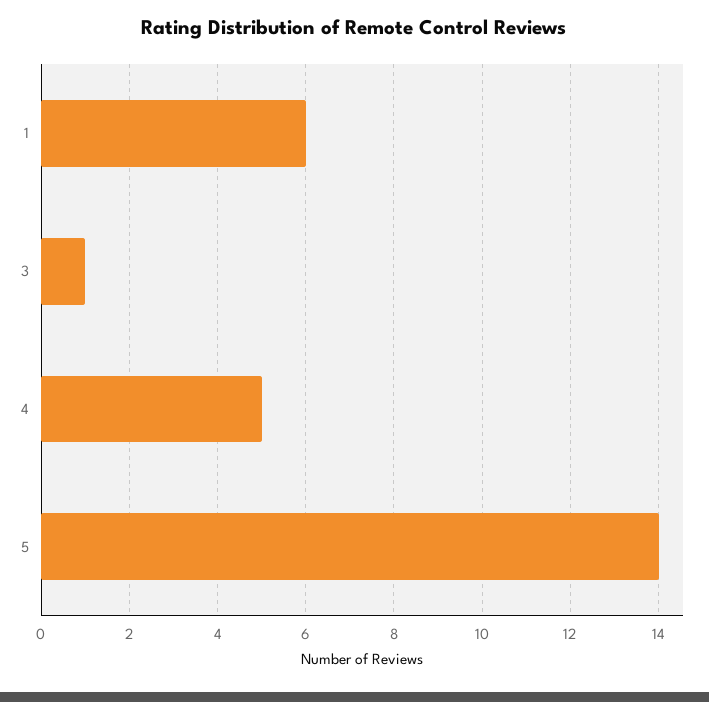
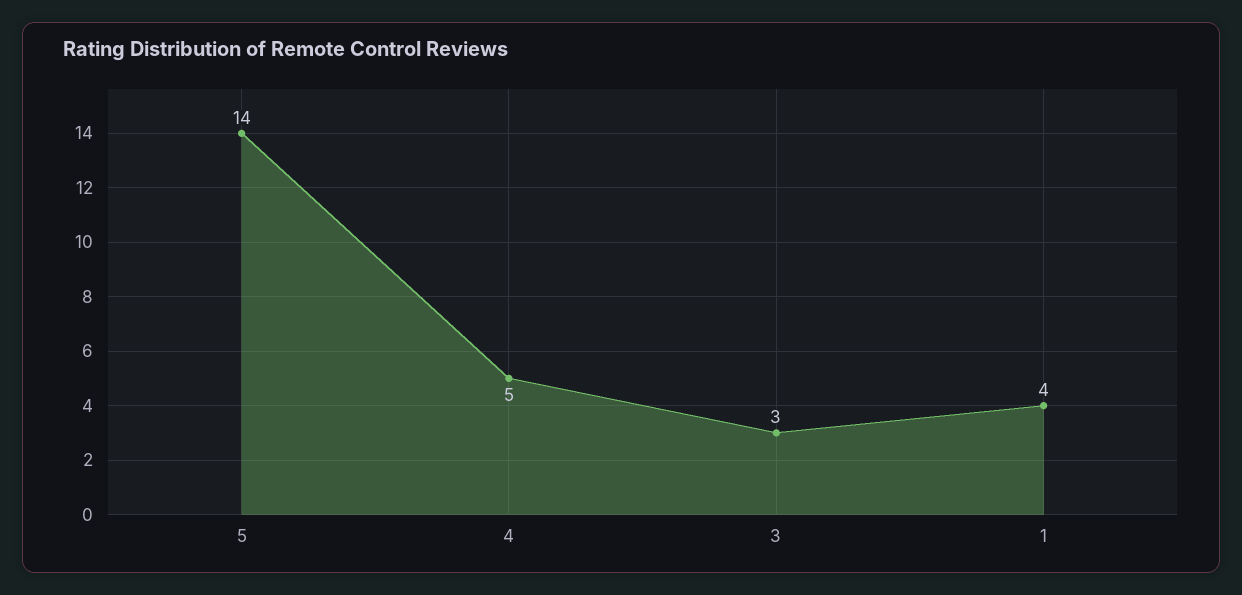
1: 6 -> 4
3: 1 -> 3

